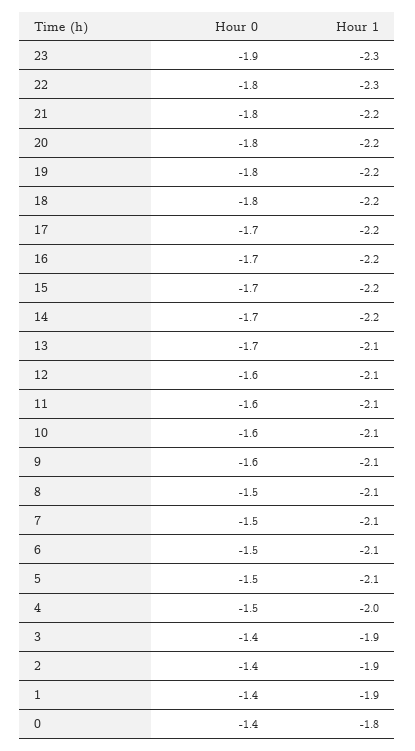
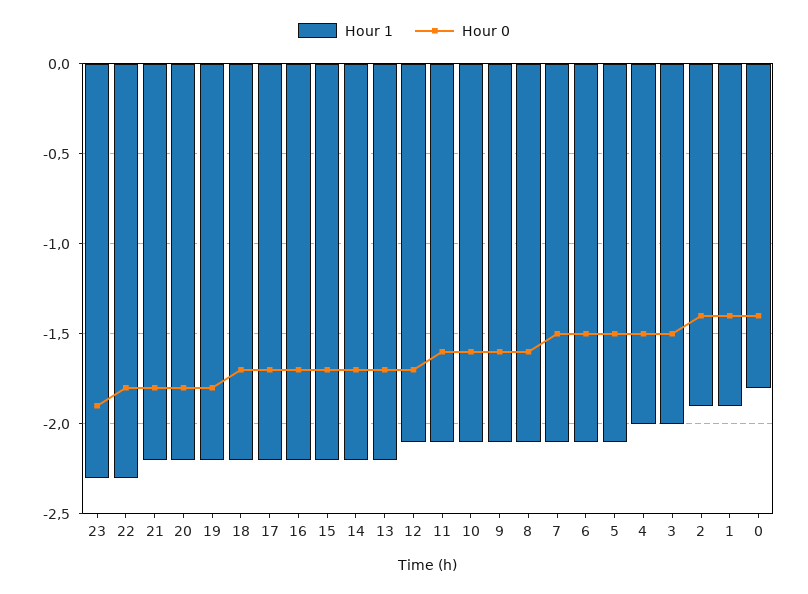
Hour 0, 18: -1.8 -> -1.7
Hour 1, 13: -2.1 -> -2.2
Hour 0, 12: -1.6 -> -1.7
Hour 0, 8: -1.5 -> -1.6
Hour 0, 3: -1.4 -> -1.5
Hour 1, 3: -1.9 -> -2

